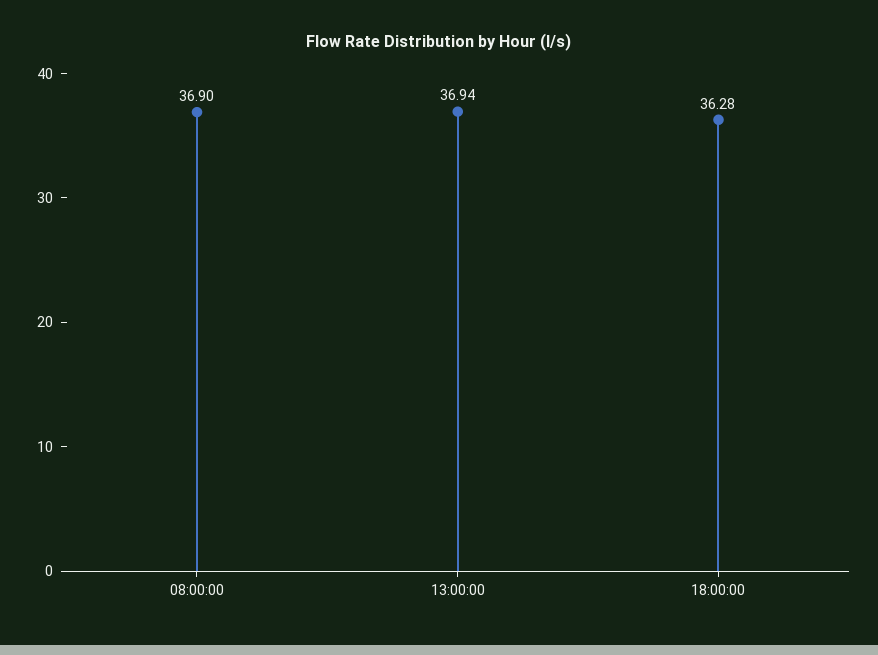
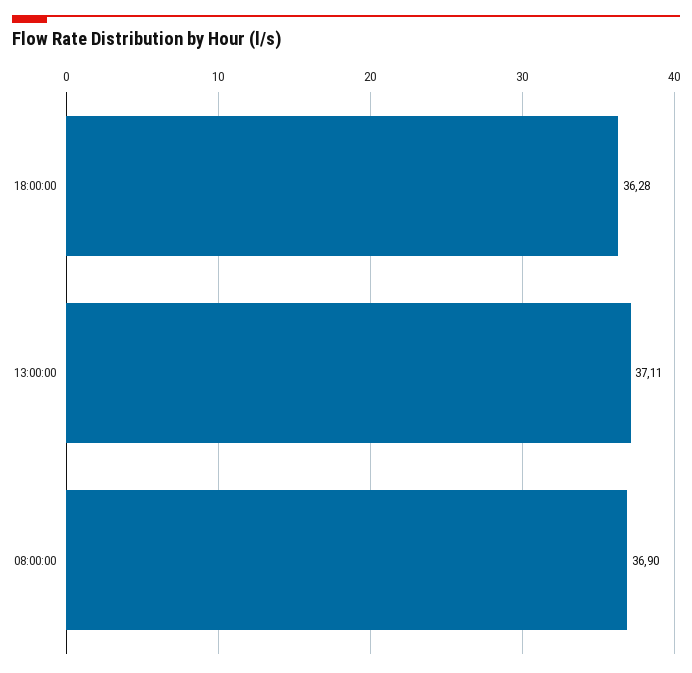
13:00:00: 36.94 -> 37.11

